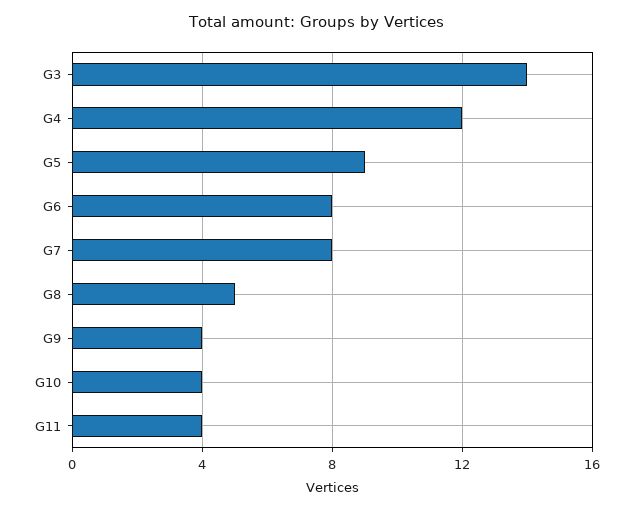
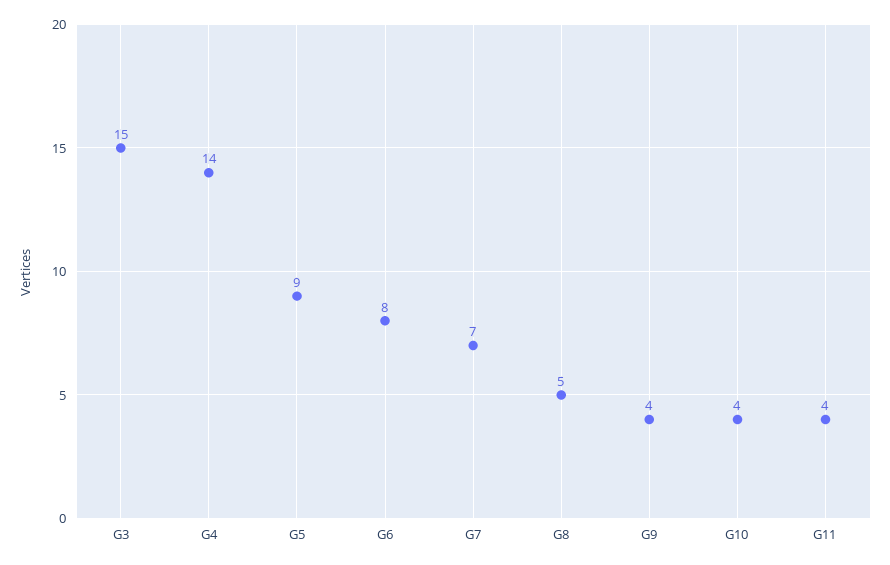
G3: 14 -> 15
G4: 12 -> 14
G7: 8 -> 7

